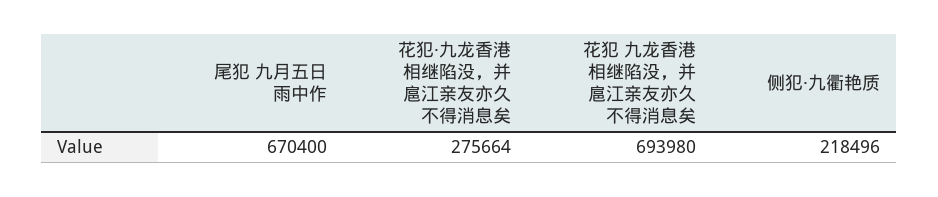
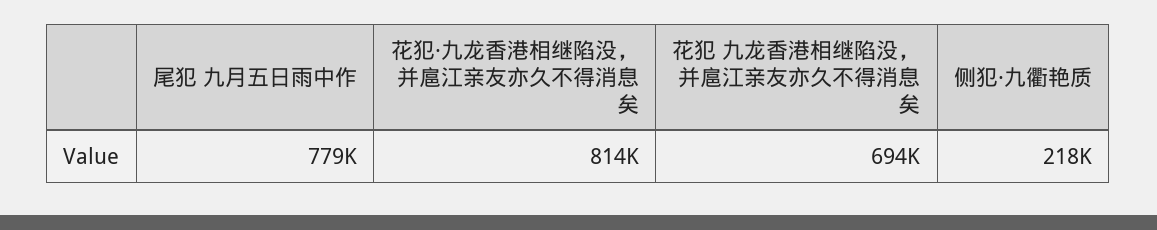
尾犯 九月五日雨中作: 670400 -> 779000
花犯·九龙香港相继陷没，并扈江亲友亦久不得消息矣: 275664 -> 814000

